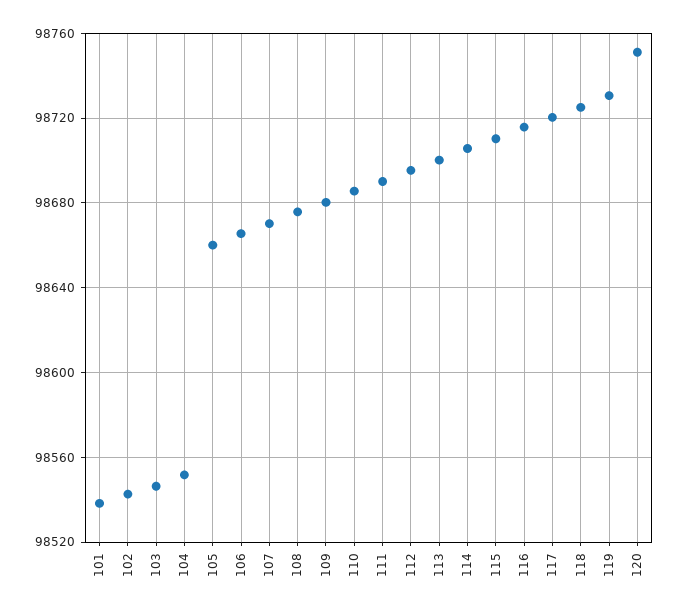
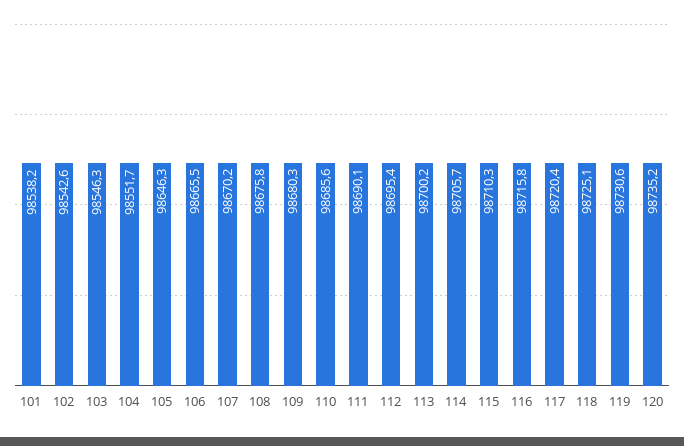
105: 98660 -> 98646.3
120: 98750 -> 98735.2

